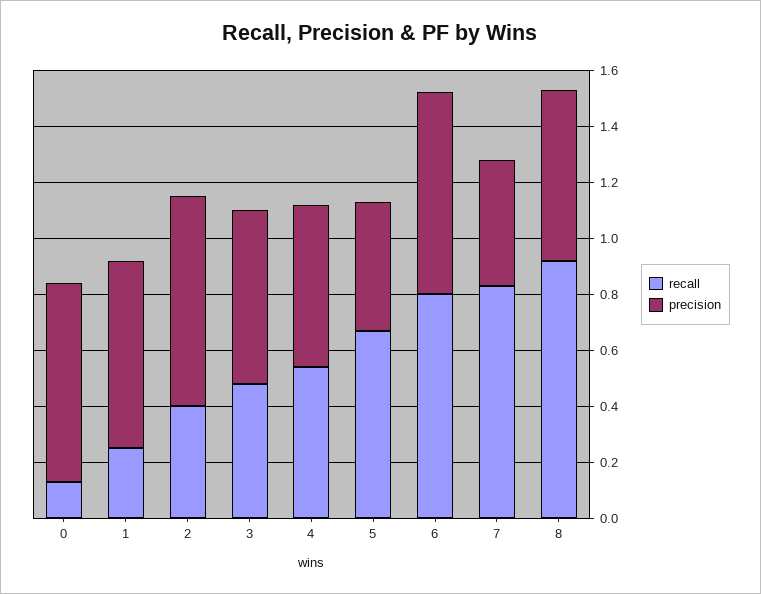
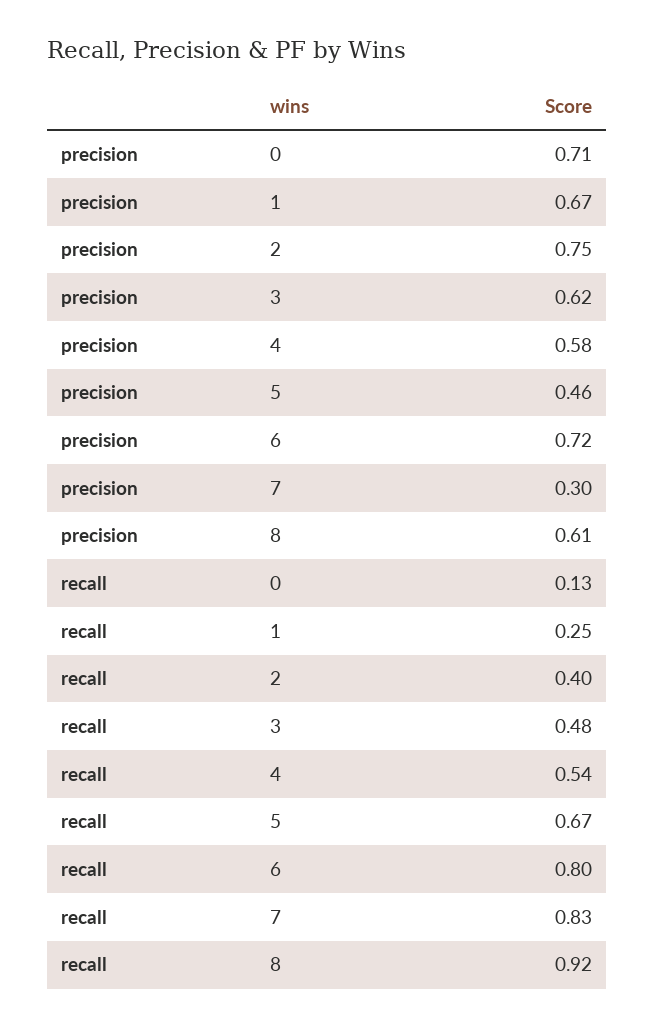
precision, 7: 0.45 -> 0.3

